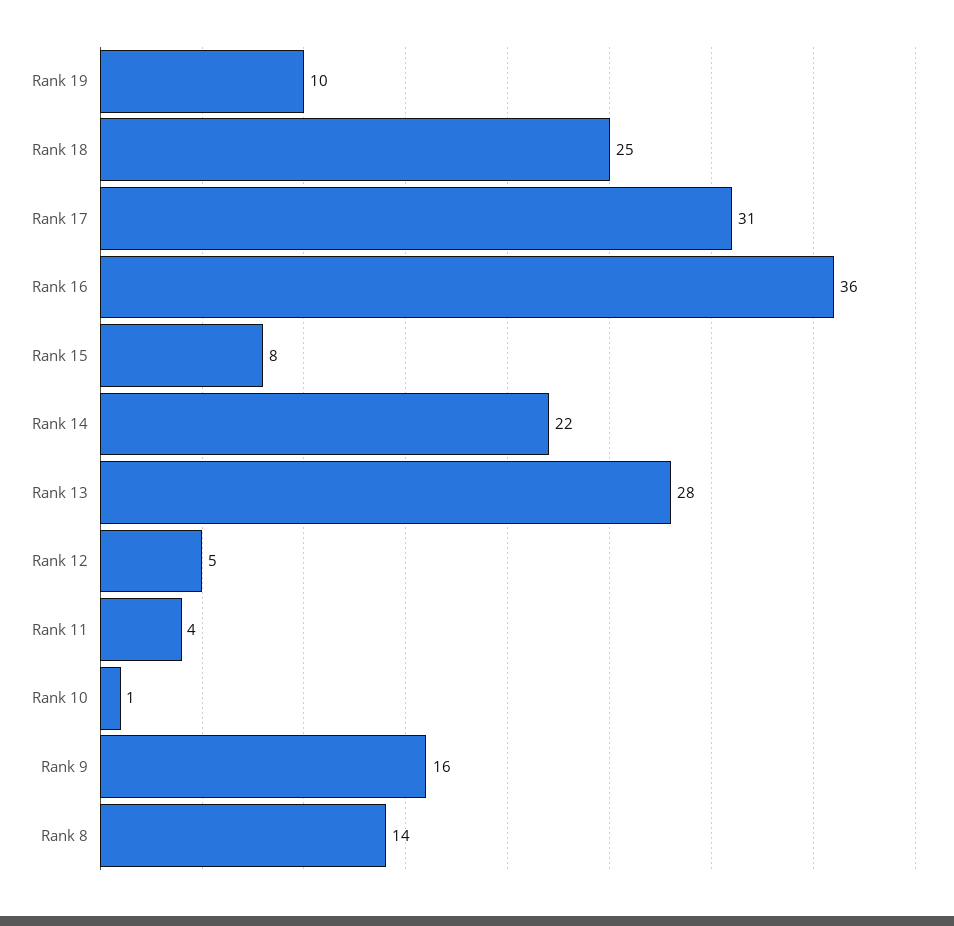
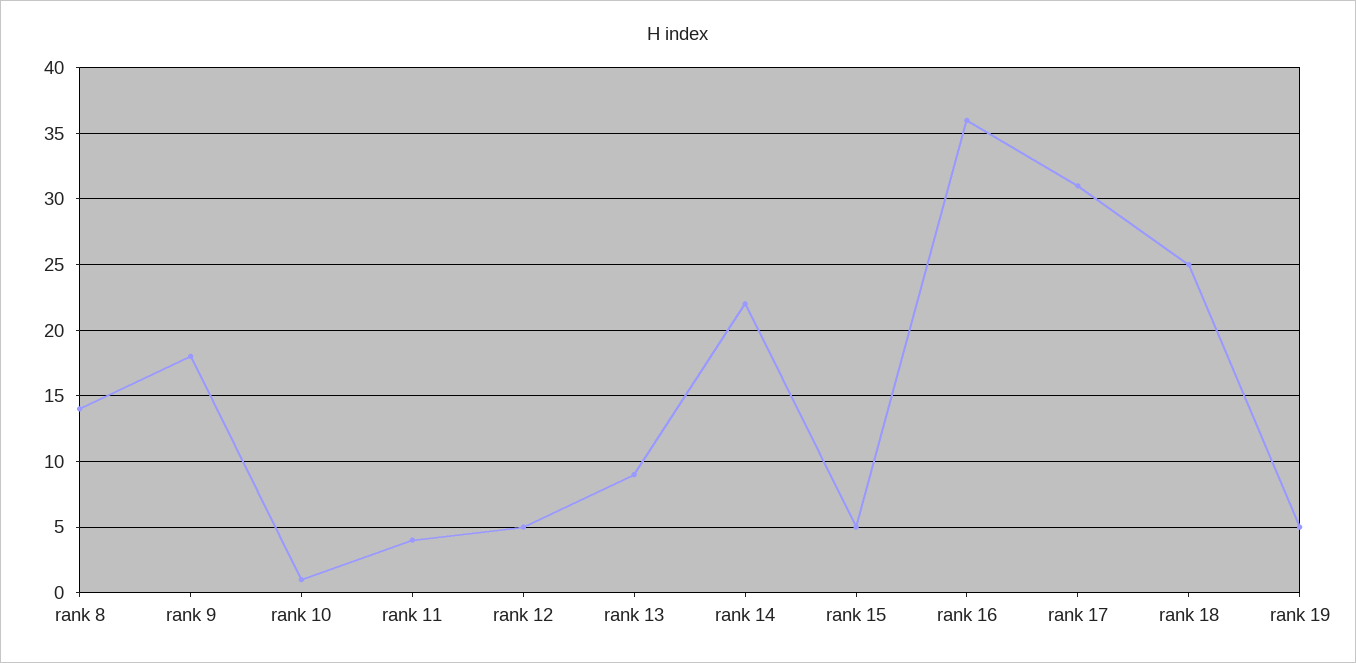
Rank 19: 10 -> 5
Rank 15: 8 -> 5
Rank 13: 28 -> 9
Rank 9: 16 -> 18

